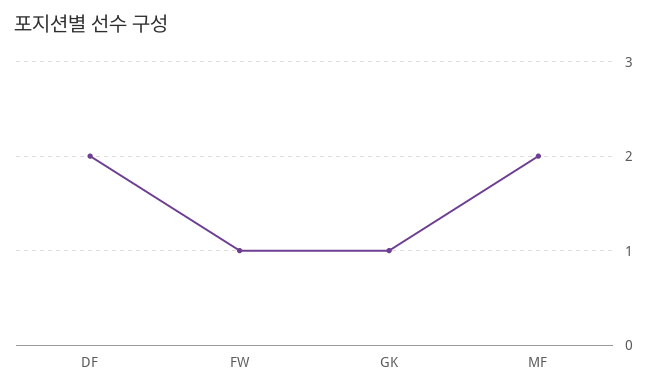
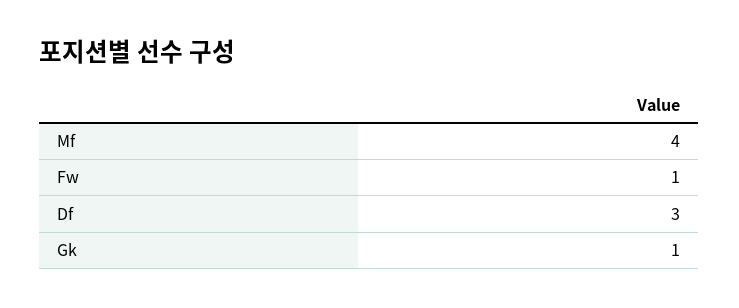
DF: 2 -> 3
MF: 2 -> 4

